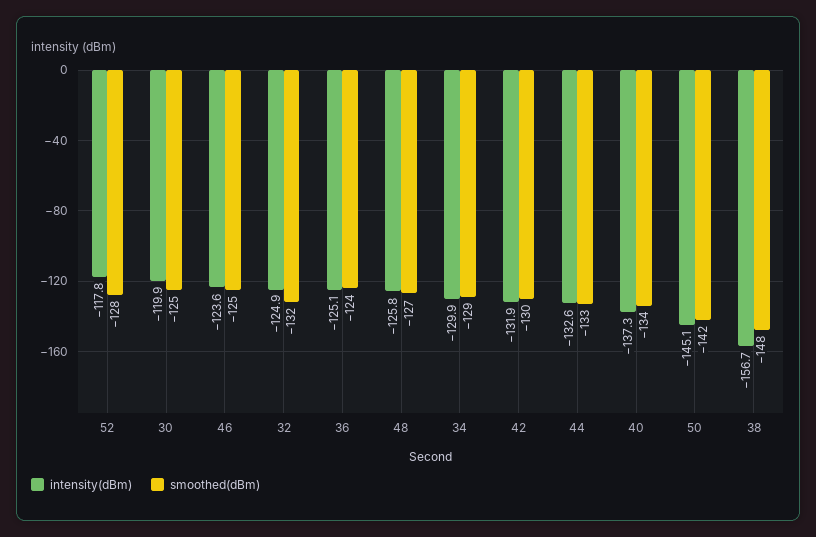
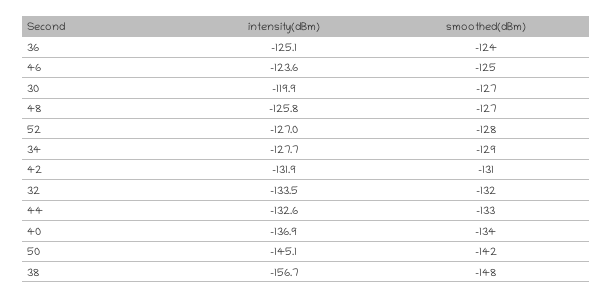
intensity(dBm), 52: -117.8 -> -127
smoothed(dBm), 30: -125 -> -127
intensity(dBm), 32: -124.9 -> -133.5
intensity(dBm), 34: -129.9 -> -127.7
smoothed(dBm), 42: -130 -> -131
intensity(dBm), 40: -137.3 -> -136.9

